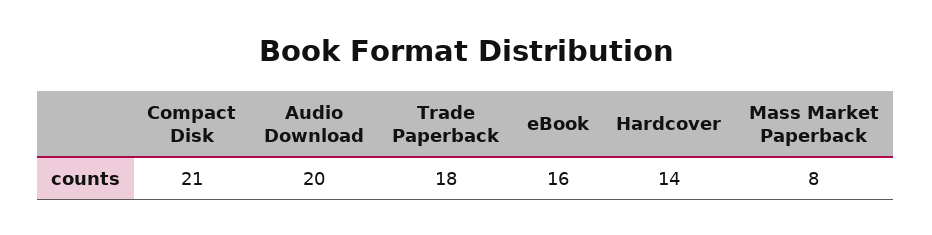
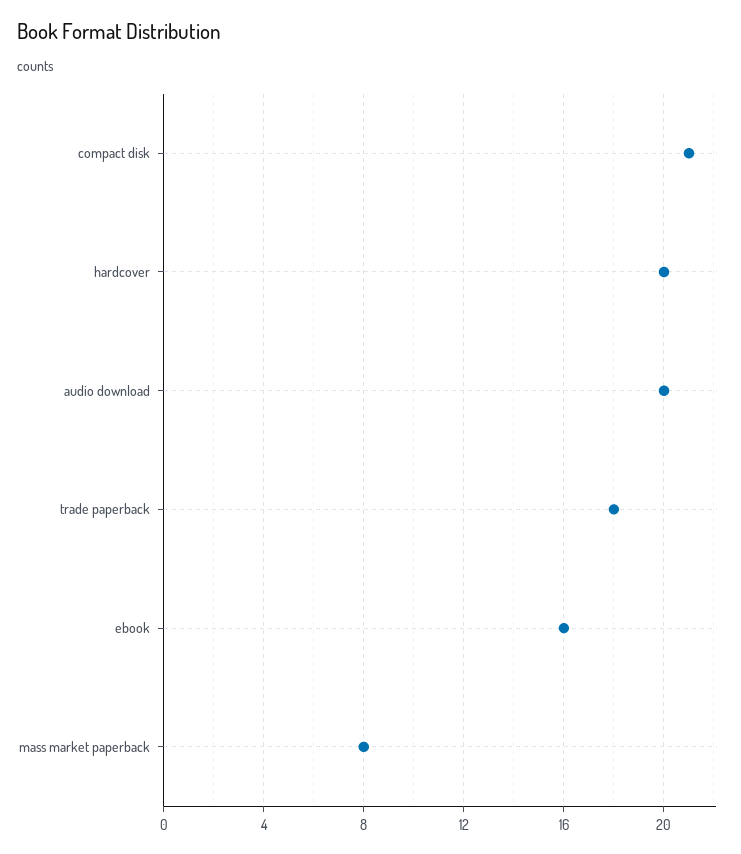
Hardcover: 14 -> 20

